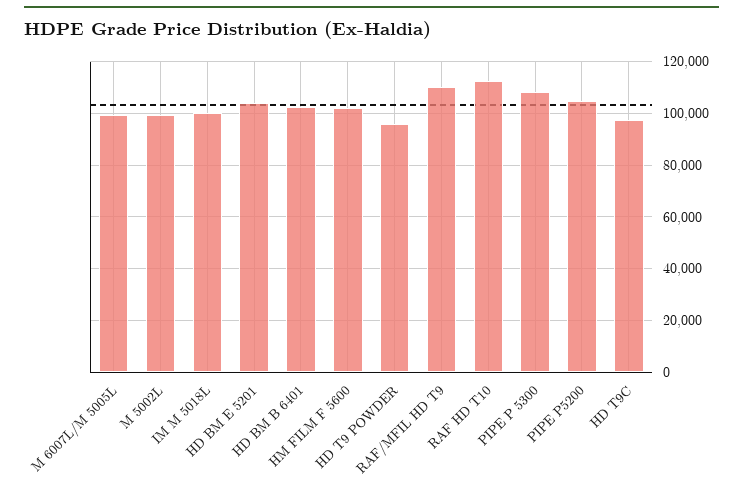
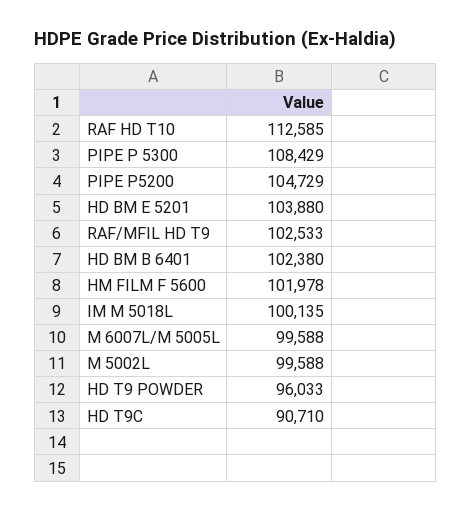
RAF/MFIL HD T9: 110000 -> 102533
HD T9C: 97500 -> 90710

